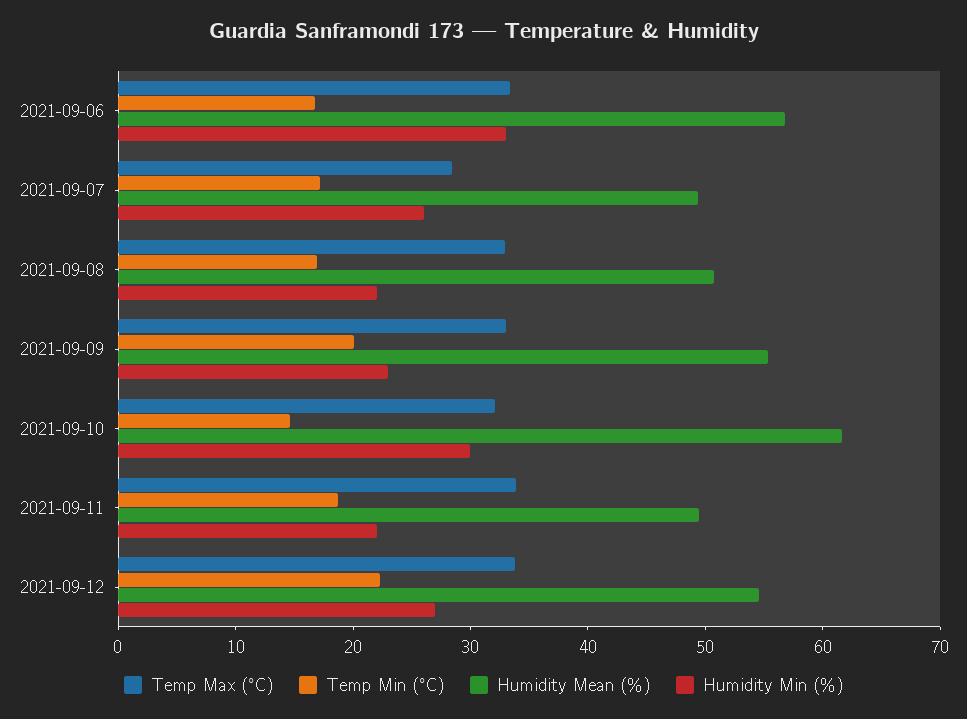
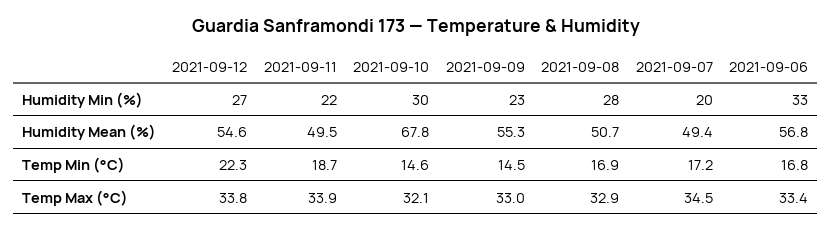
Temp Max (°C), 2021-09-07: 28 -> 34.5
Humidity Min (%), 2021-09-07: 26 -> 20
Humidity Min (%), 2021-09-08: 22 -> 28
Temp Min (°C), 2021-09-09: 20 -> 14.5
Humidity Mean (%), 2021-09-10: 62 -> 67.8

